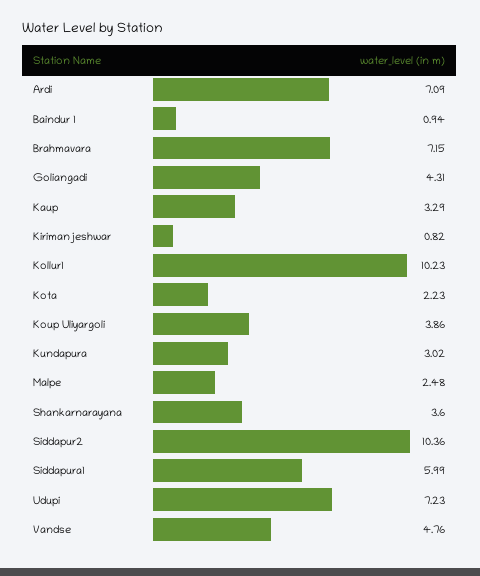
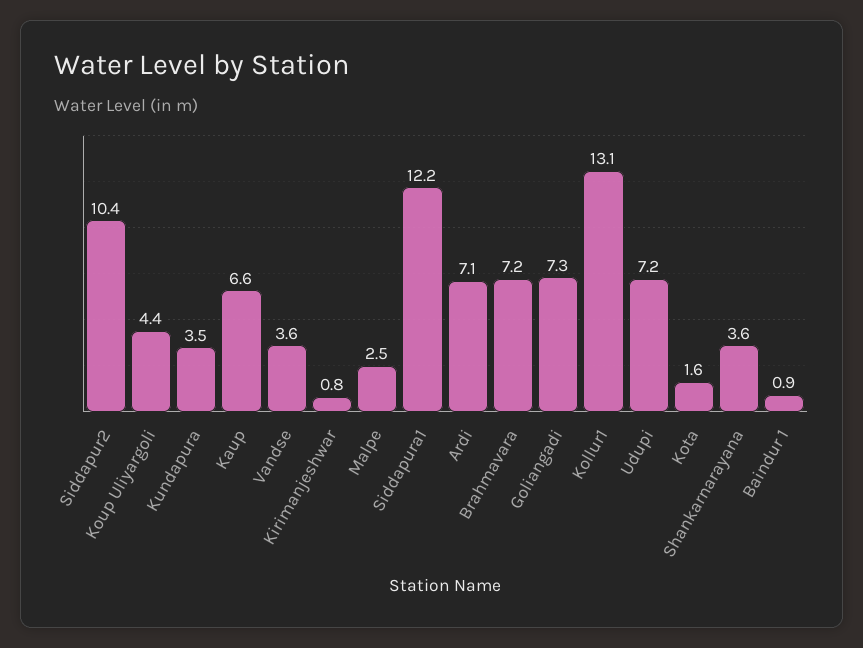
Goliangadi: 4.31 -> 7.3
Kaup: 3.29 -> 6.6
Kollur1: 10.23 -> 13.1
Kota: 2.23 -> 1.6
Koup Uliyargoli: 3.86 -> 4.4
Kundapura: 3.02 -> 3.5
Siddapura1: 5.99 -> 12.2
Vandse: 4.76 -> 3.6

